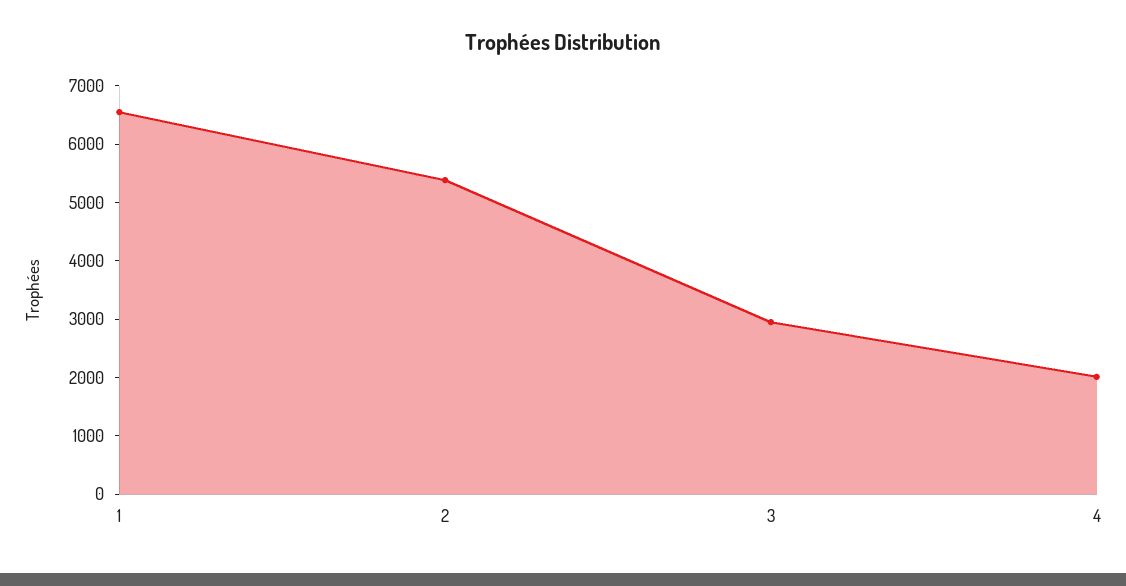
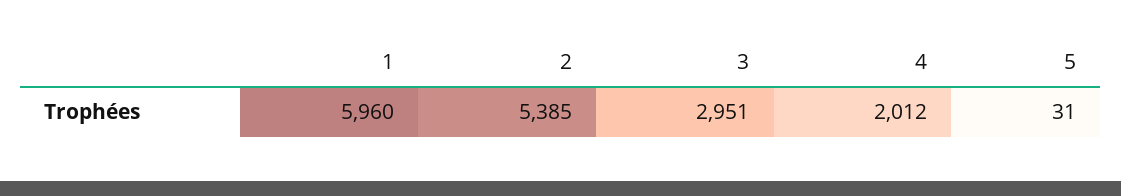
1: 6600 -> 5960
5: none -> 31

